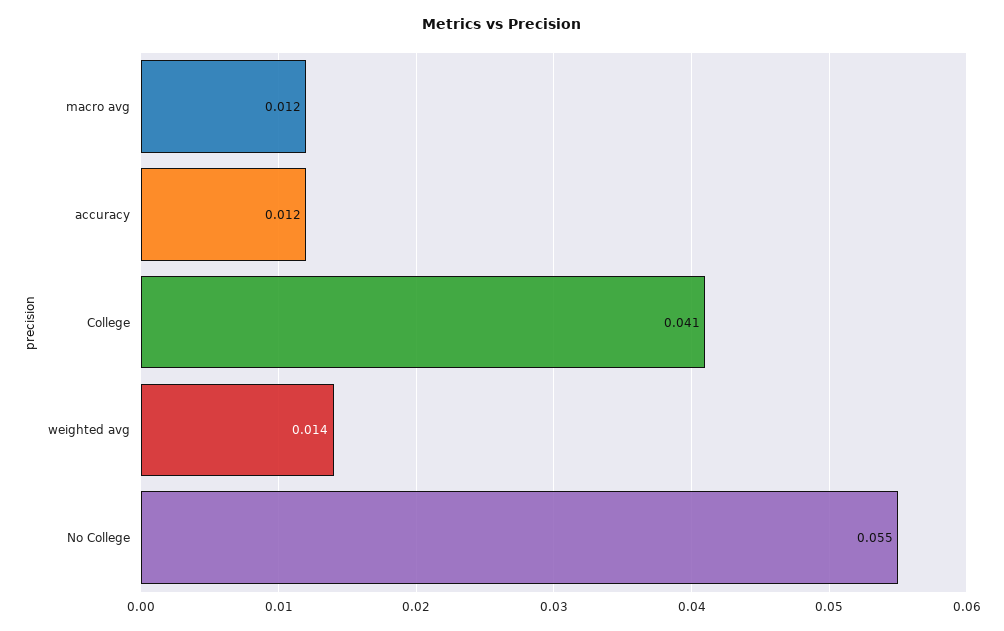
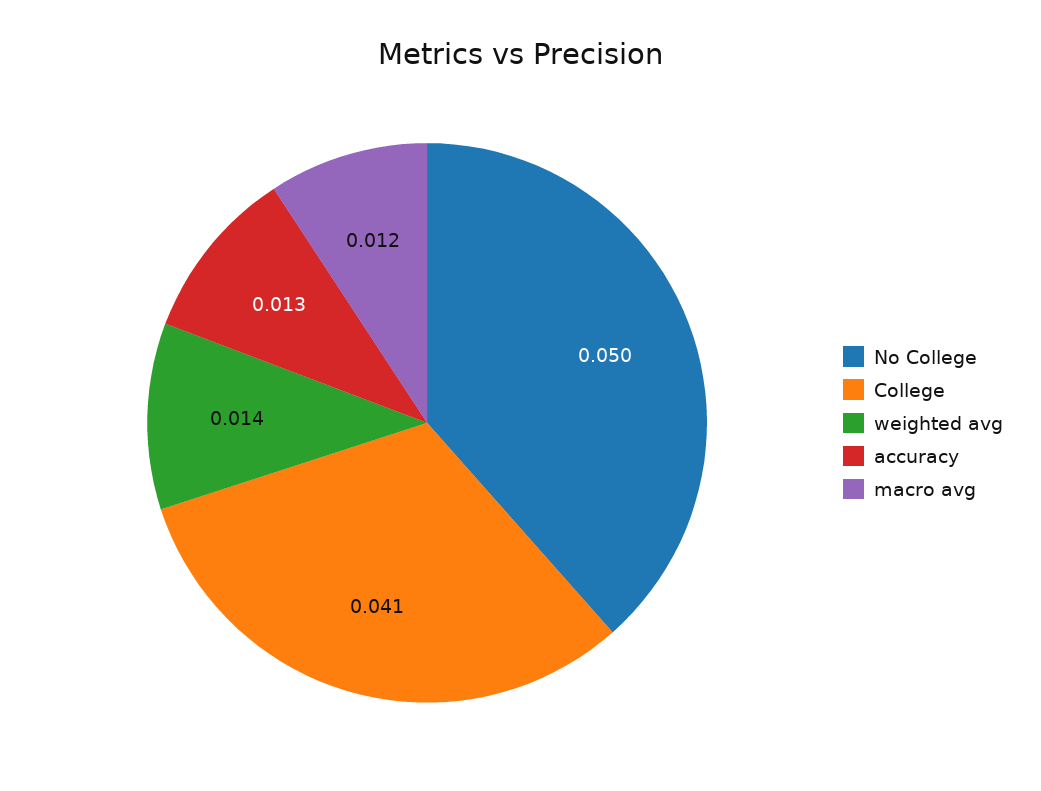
accuracy: 0.012 -> 0.013
No College: 0.055 -> 0.05

